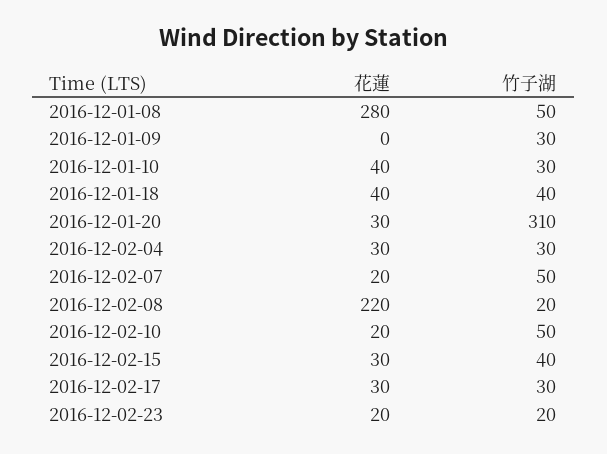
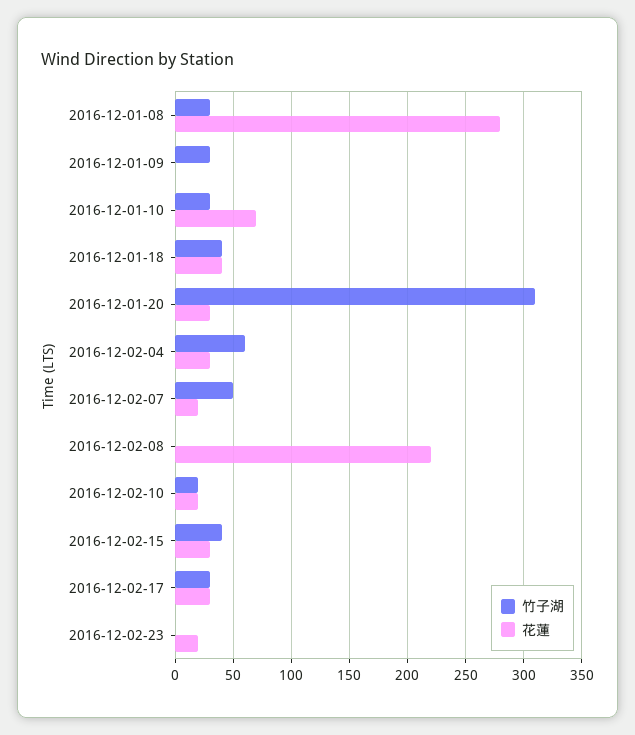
竹子湖, 2016-12-01-08: 50 -> 30
花蓮, 2016-12-01-10: 40 -> 70
竹子湖, 2016-12-02-04: 30 -> 60
竹子湖, 2016-12-02-08: 20 -> 0
竹子湖, 2016-12-02-10: 50 -> 20
竹子湖, 2016-12-02-23: 20 -> 0

